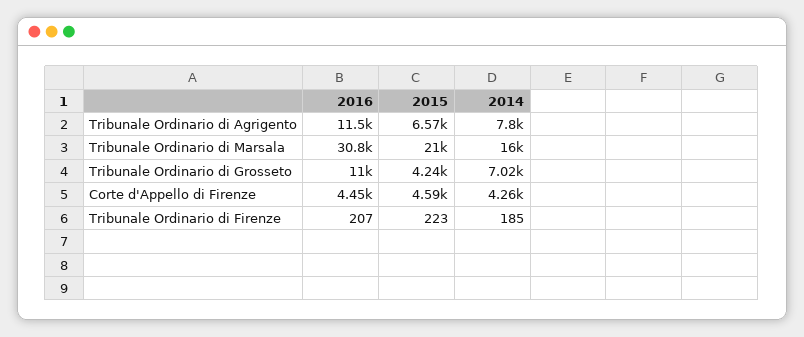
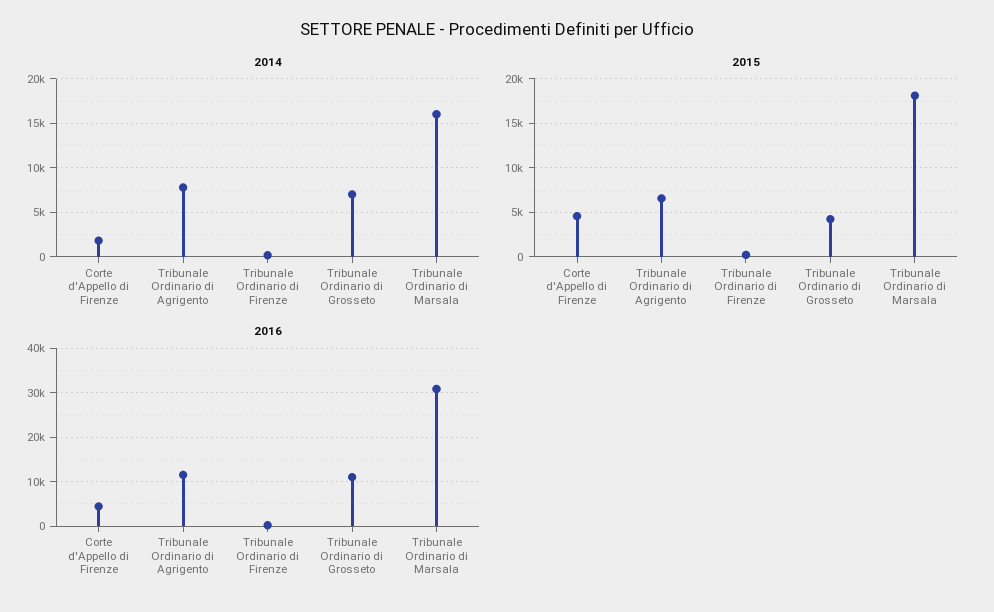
2015, Tribunale Ordinario di Marsala: 21000 -> 18000
2014, Corte d'Appello di Firenze: 4260 -> 2000

